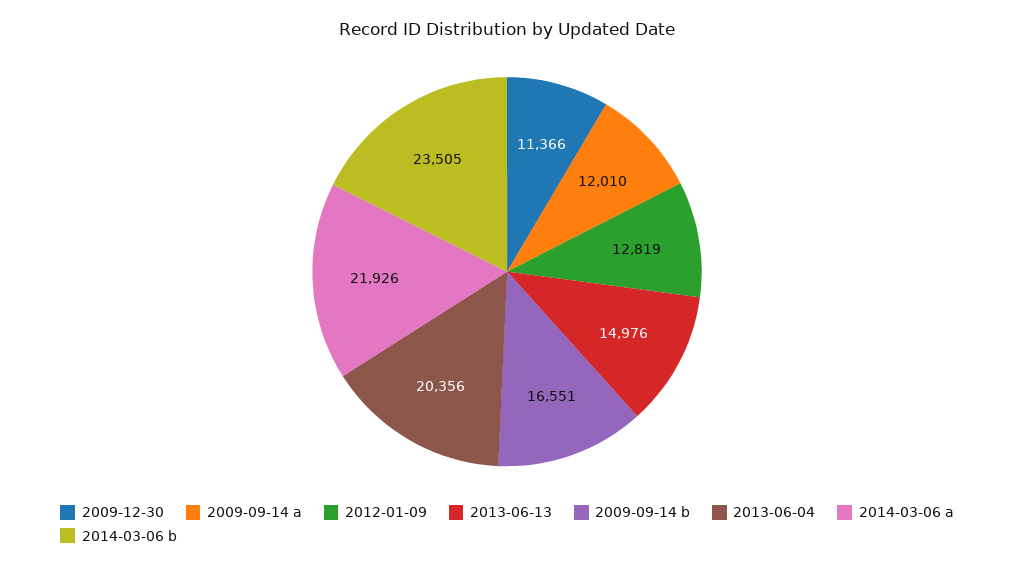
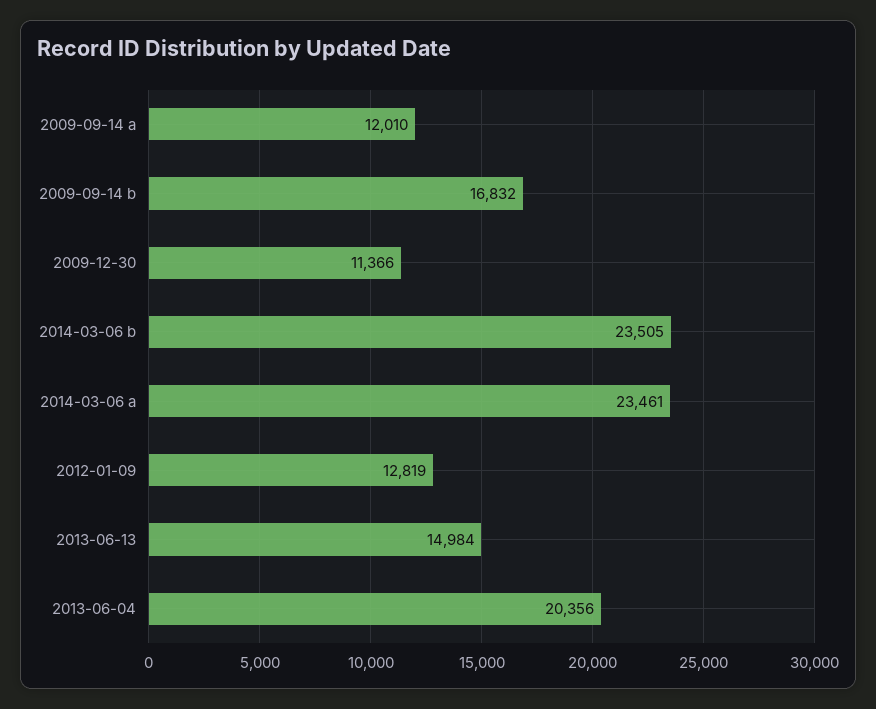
2013-06-13: 14976 -> 14984
2009-09-14 b: 16551 -> 16832
2014-03-06 a: 21926 -> 23461

